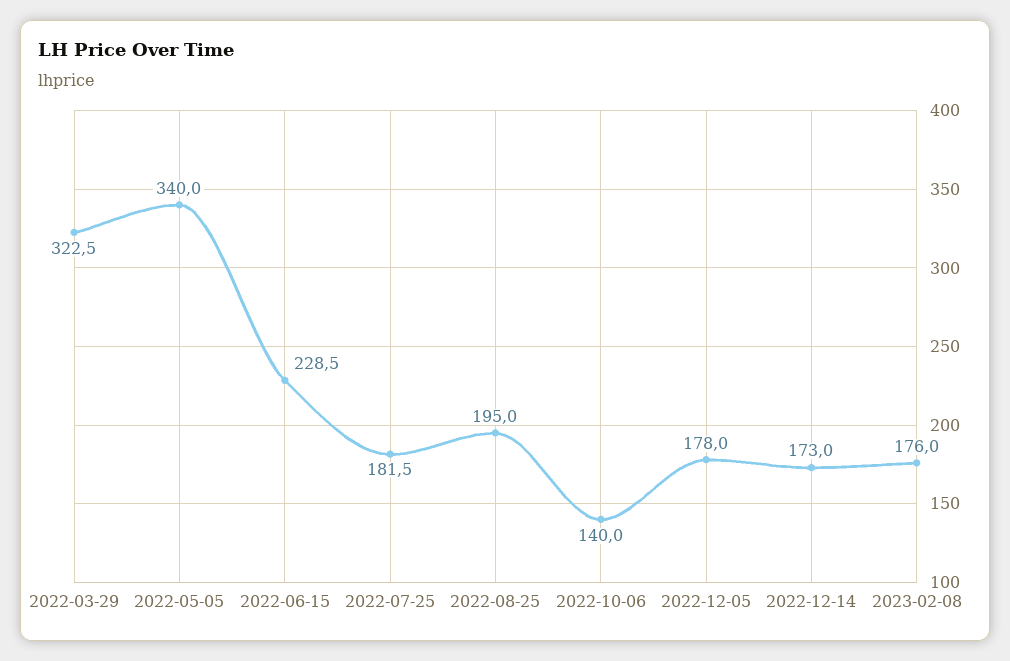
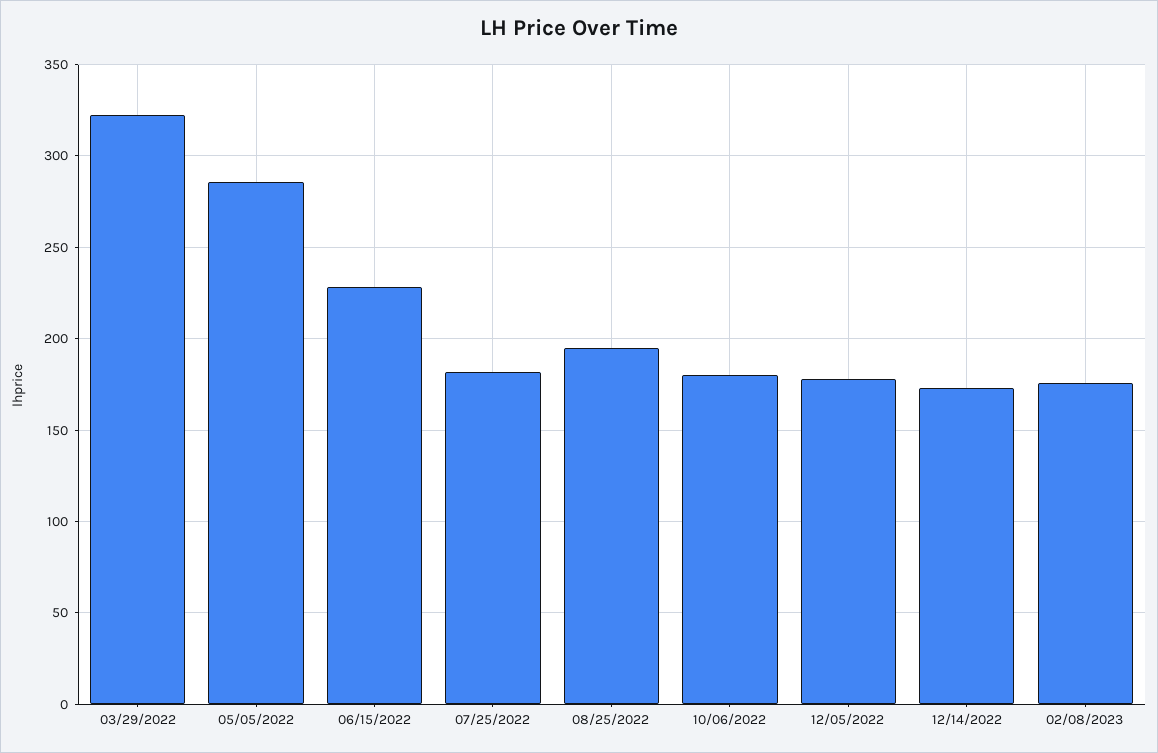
2022-05-05: 340 -> 285
2022-10-06: 140 -> 180

